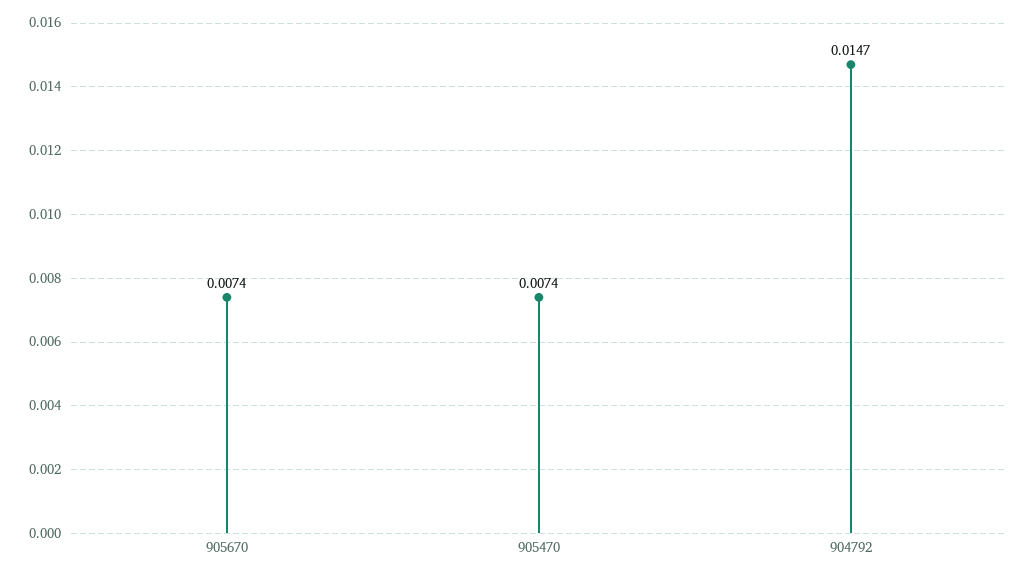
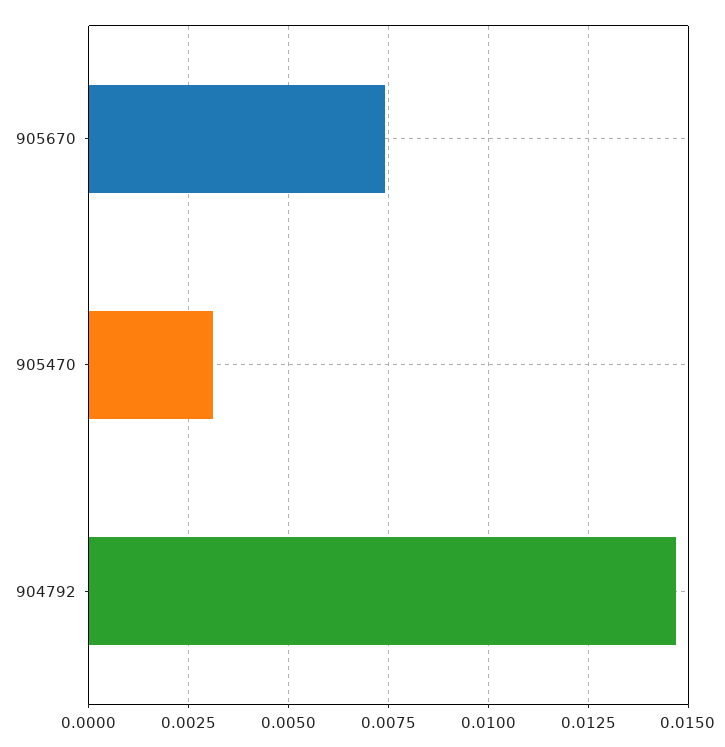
905470: 0.0074 -> 0.003

